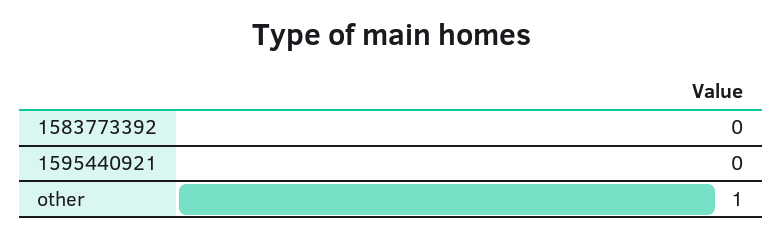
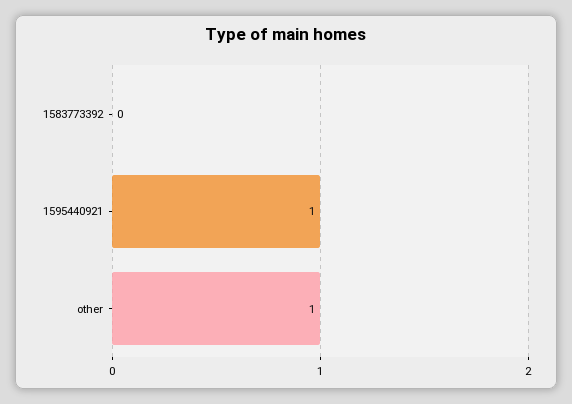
1595440921: 0 -> 1

